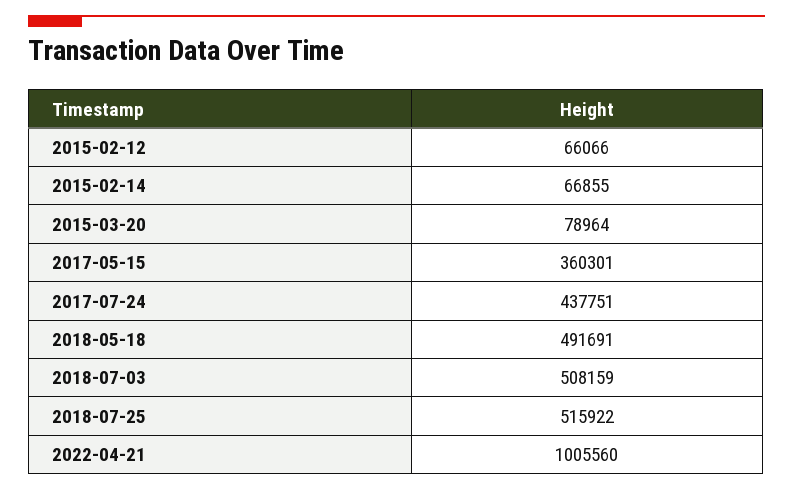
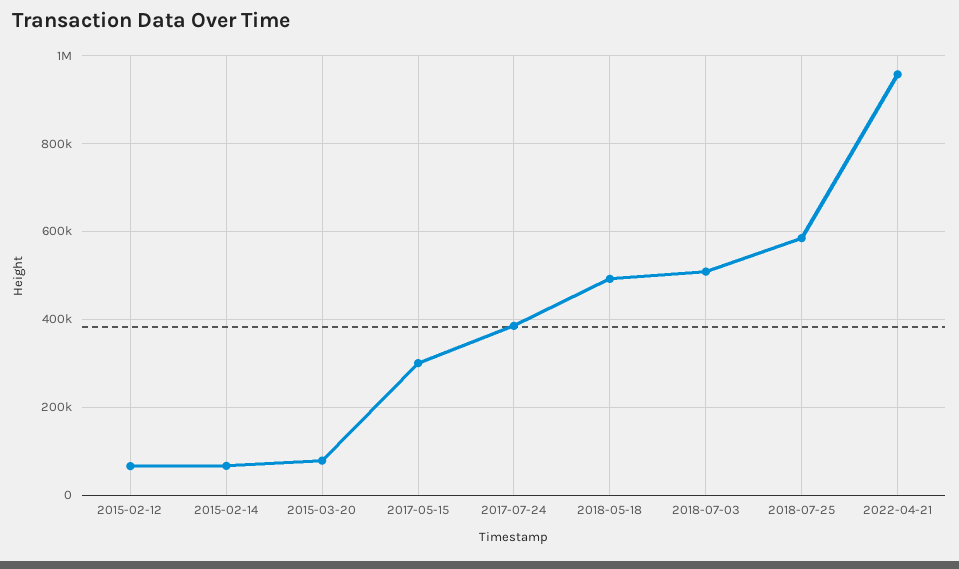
2017-05-15: 360301 -> 300000
2017-07-24: 437751 -> 380000
2018-07-25: 515922 -> 580000
2022-04-21: 1005560 -> 960000

